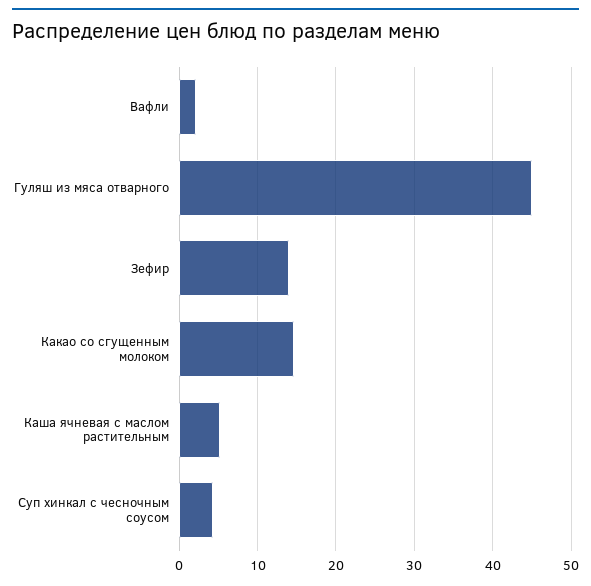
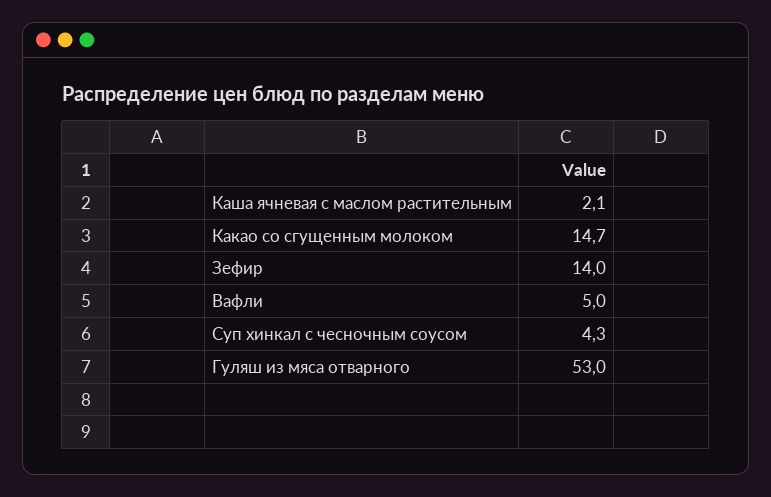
Вафли: 2 -> 5
Гуляш из мяса отварного: 45 -> 53
Каша ячневая с маслом растительным: 5 -> 2.1

